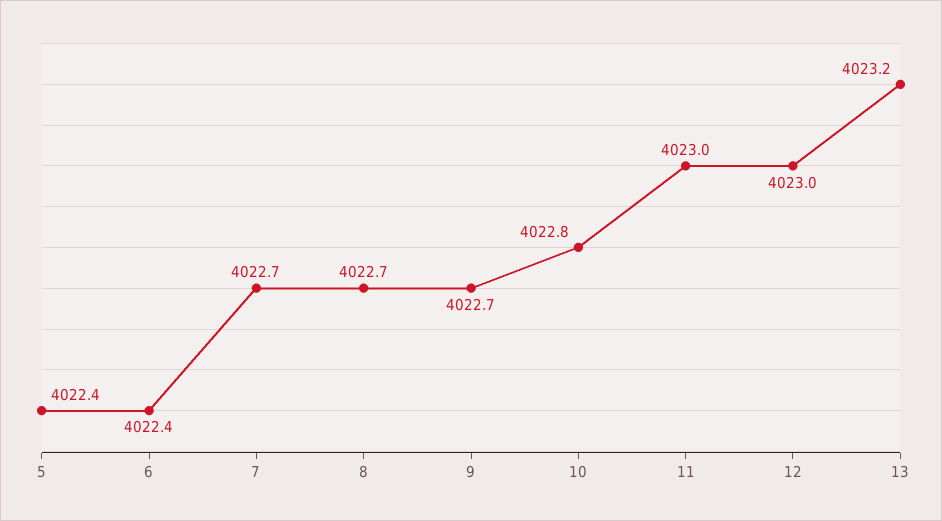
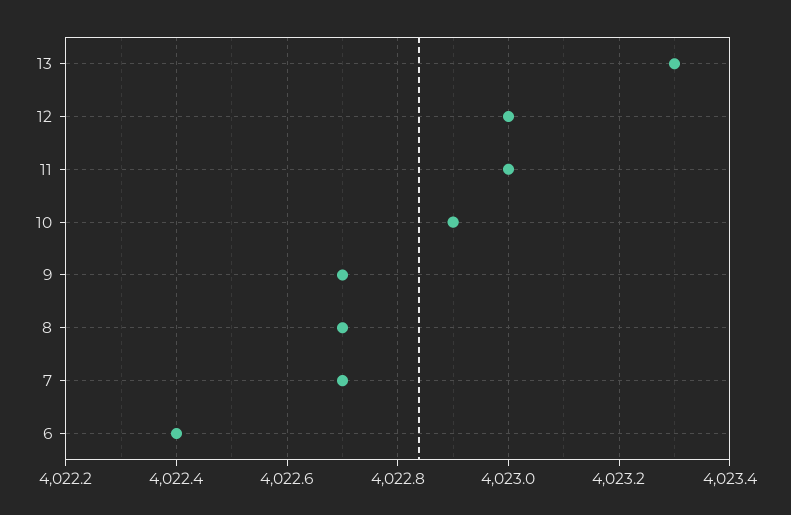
5: 4022.4 -> none
10: 4022.8 -> 4022.9
13: 4023.2 -> 4023.3

